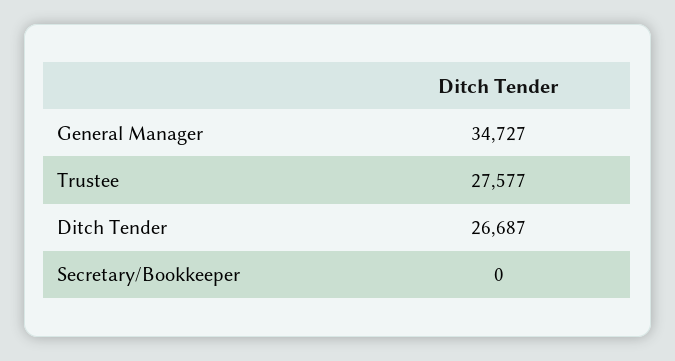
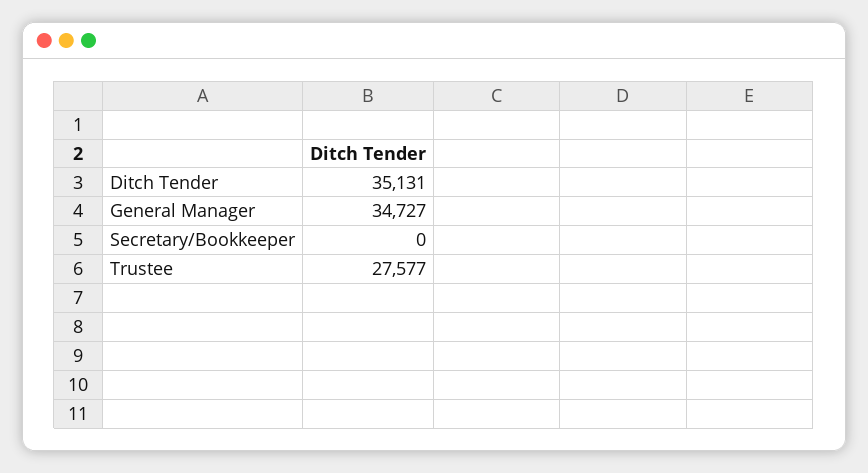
Ditch Tender: 26687 -> 35131

